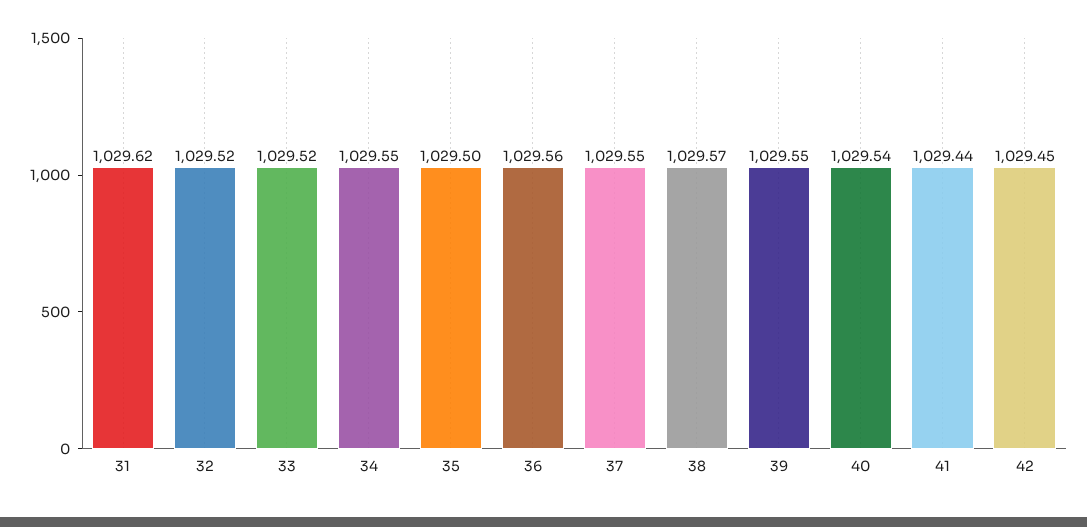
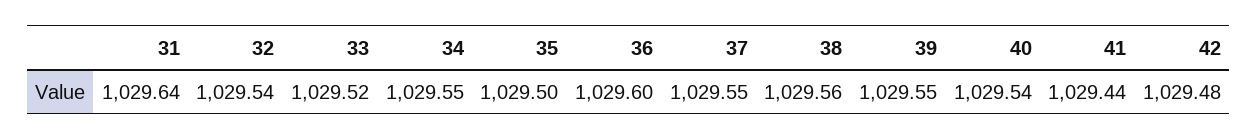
31: 1029.62 -> 1029.64
32: 1029.52 -> 1029.54
36: 1029.56 -> 1029.6
38: 1029.57 -> 1029.56
42: 1029.45 -> 1029.48

